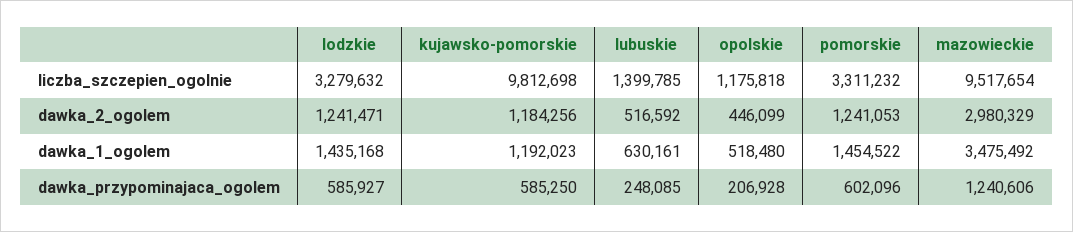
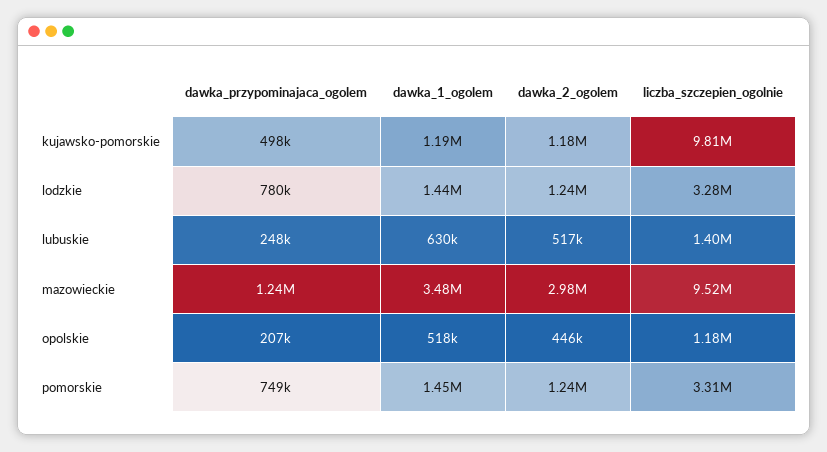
lodzkie, dawka_przypominajaca_ogolem: 585927 -> 780000
kujawsko-pomorskie, dawka_przypominajaca_ogolem: 585250 -> 498000
pomorskie, dawka_przypominajaca_ogolem: 602096 -> 749000

